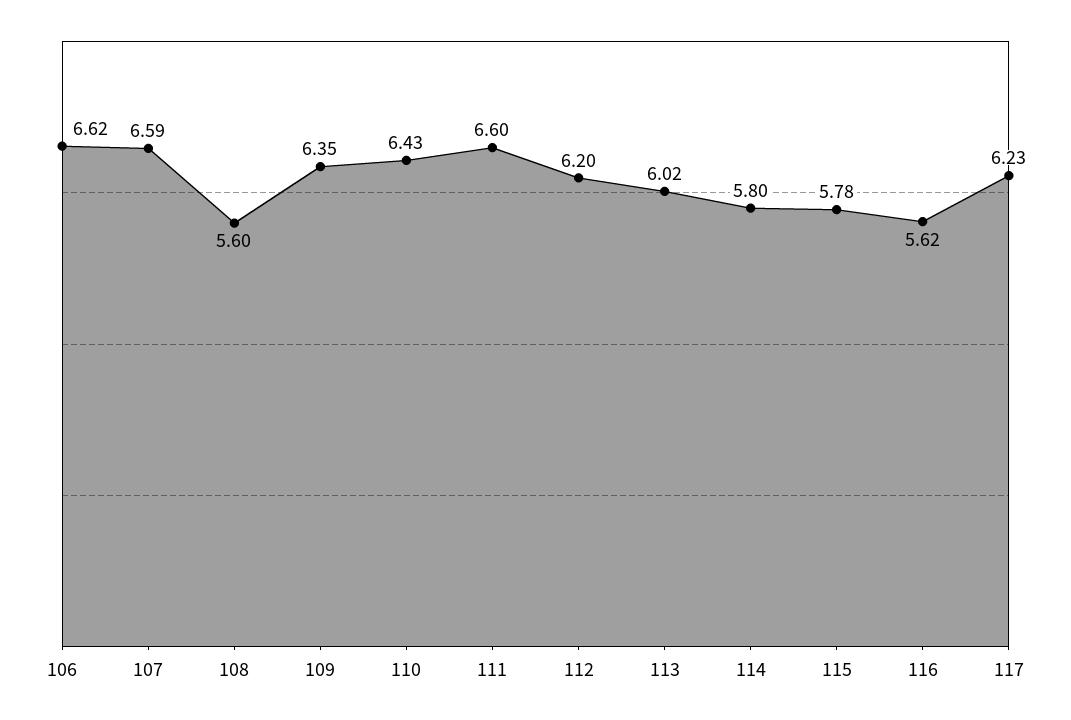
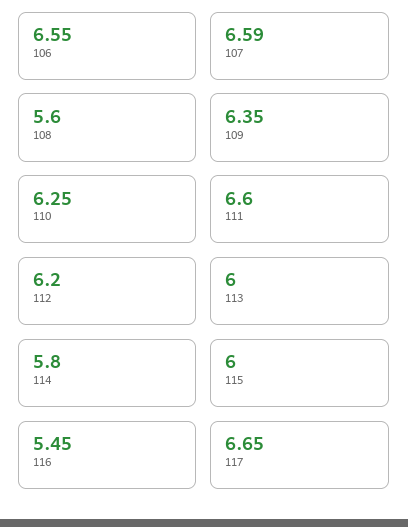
106: 6.62 -> 6.55
110: 6.43 -> 6.25
113: 6.02 -> 6
115: 5.78 -> 6
116: 5.62 -> 5.45
117: 6.23 -> 6.65

